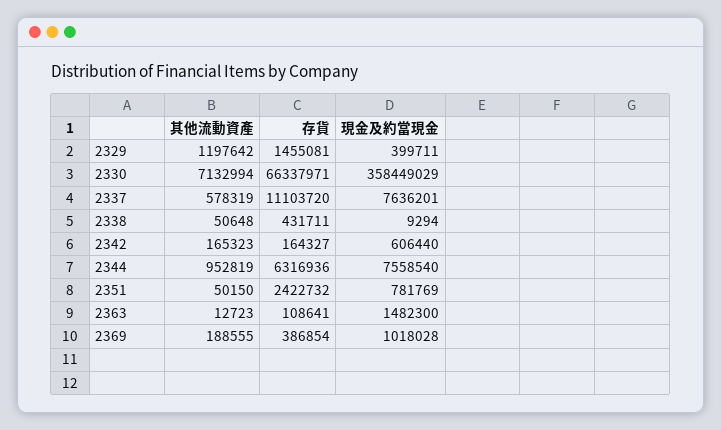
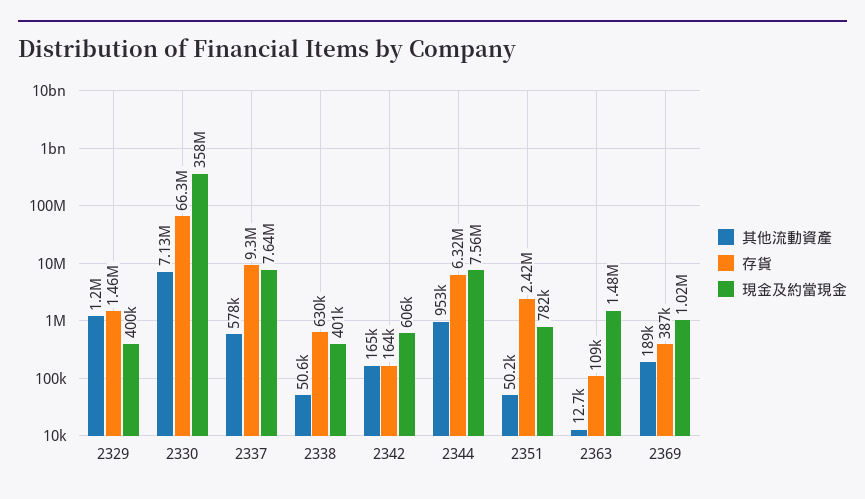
存貨, 2337: 11103720 -> 9300000
存貨, 2338: 431711 -> 630000
現金及約當現金, 2338: 9294 -> 401000

